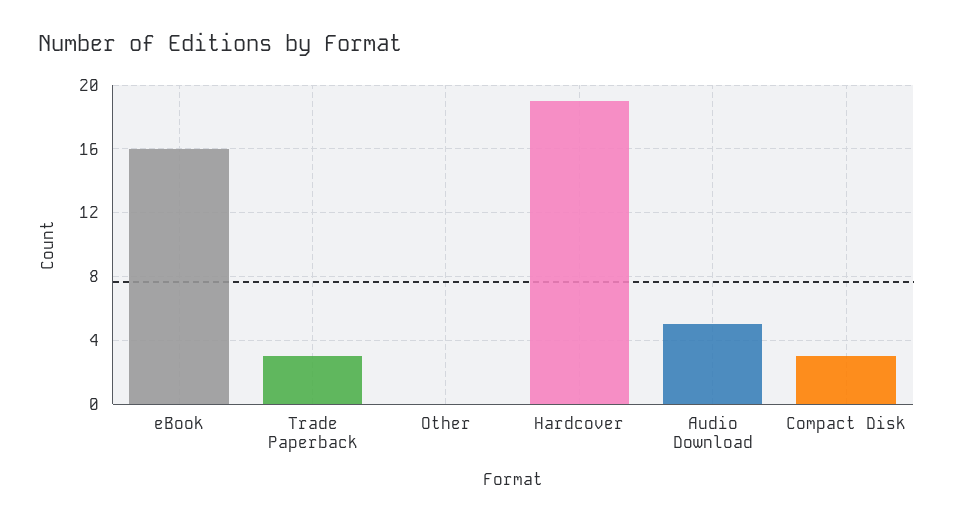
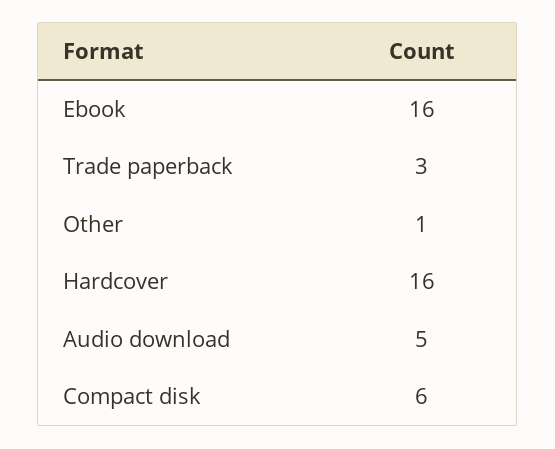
Other: 0 -> 1
Hardcover: 19 -> 16
Compact Disk: 3 -> 6

